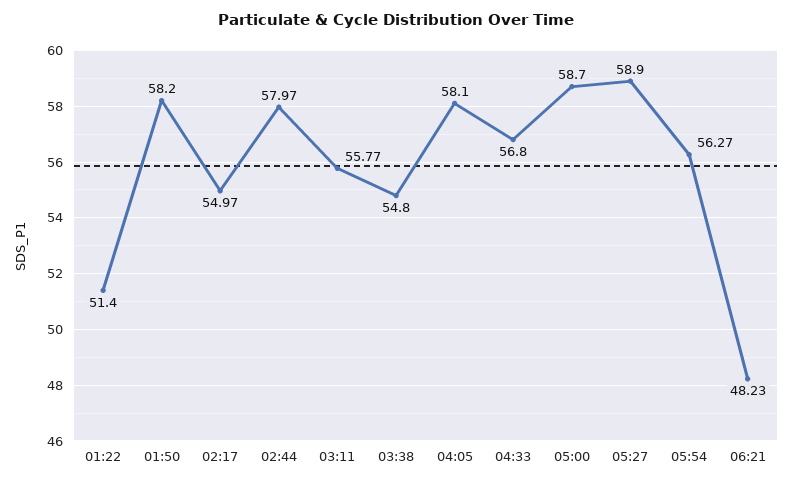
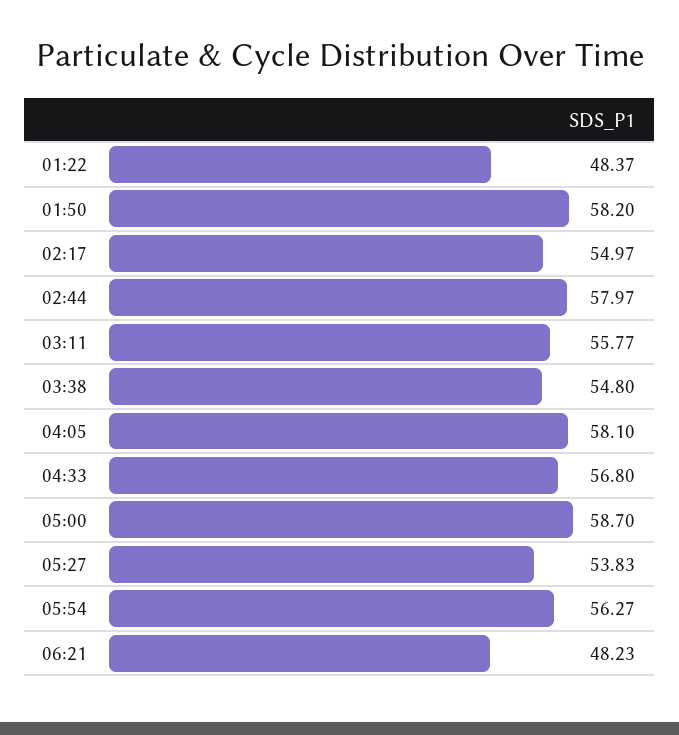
01:22: 51.4 -> 48.37
05:27: 58.9 -> 53.83

